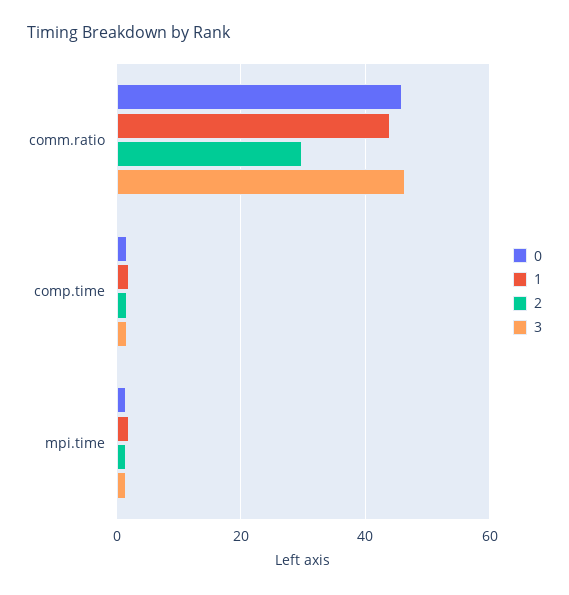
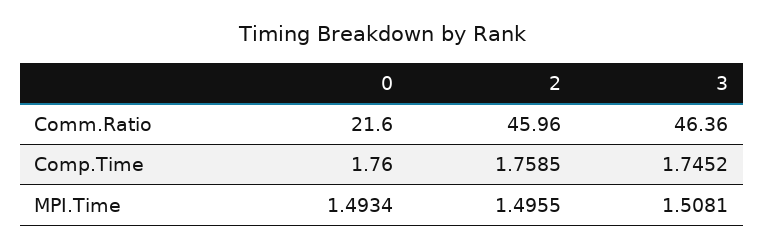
0, comm.ratio: 46 -> 21.6
1, comm.ratio: 44 -> none
2, comm.ratio: 30 -> 45.96
1, comp.time: 2 -> none
1, mpi.time: 2 -> none

